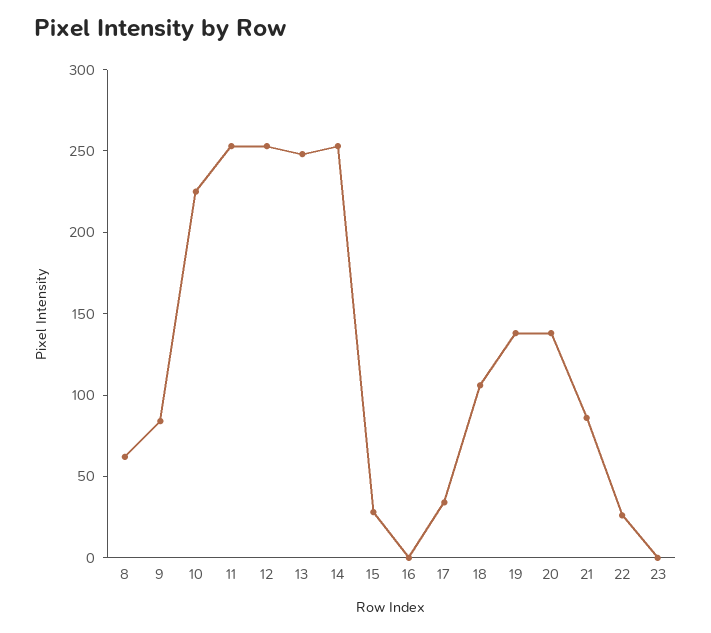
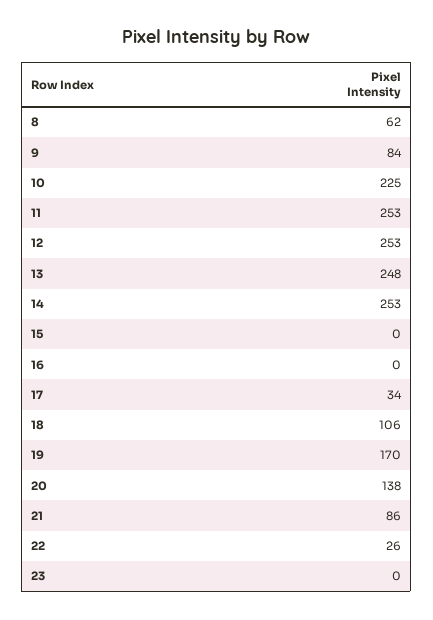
15: 30 -> 0
19: 140 -> 170

